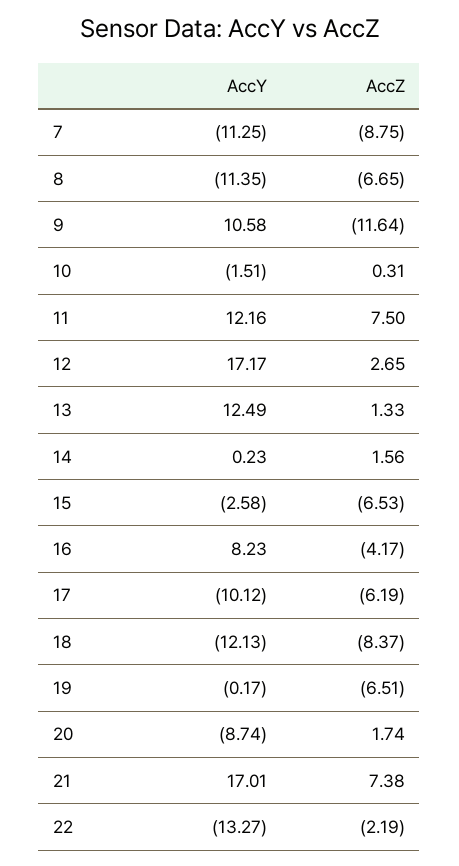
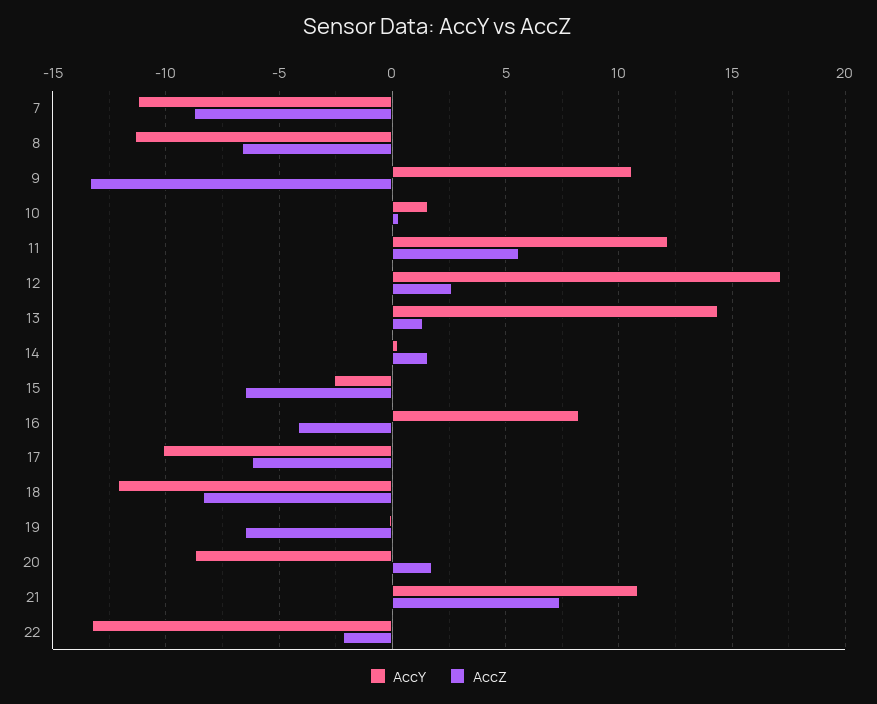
AccZ, 9: -11.64 -> -13.5
AccY, 10: -1.51 -> 1.5
AccZ, 11: 7.5 -> 5.5
AccY, 13: 12.49 -> 14.5
AccY, 21: 17.01 -> 11

